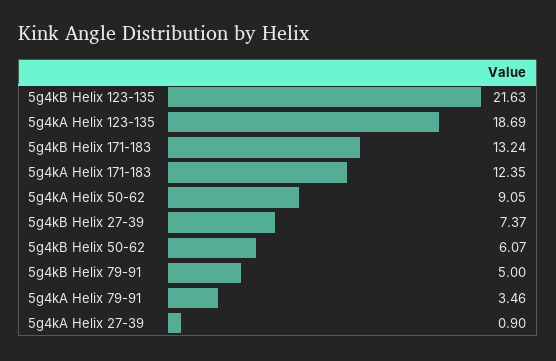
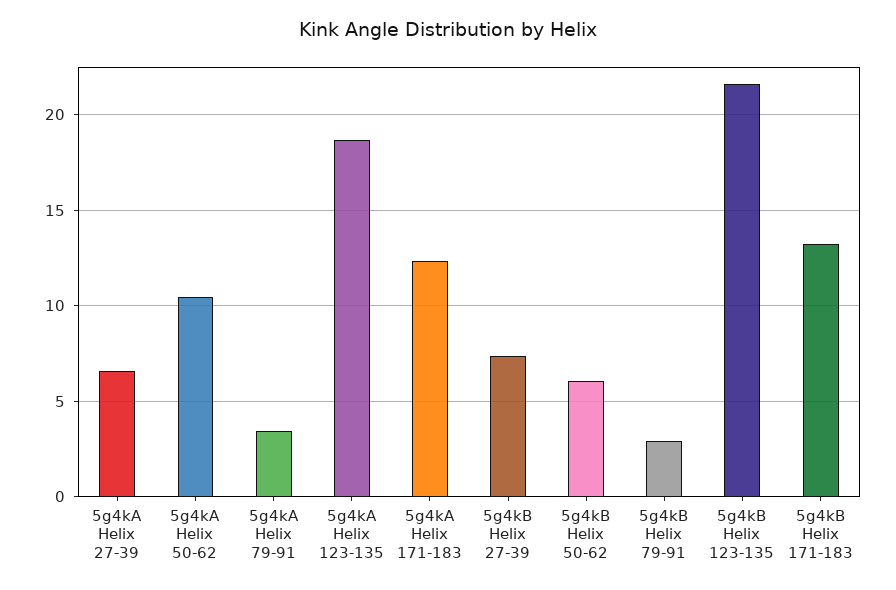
5g4kA Helix 50-62: 9.05 -> 10.5
5g4kB Helix 79-91: 5 -> 3
5g4kA Helix 27-39: 0.9 -> 6.5

